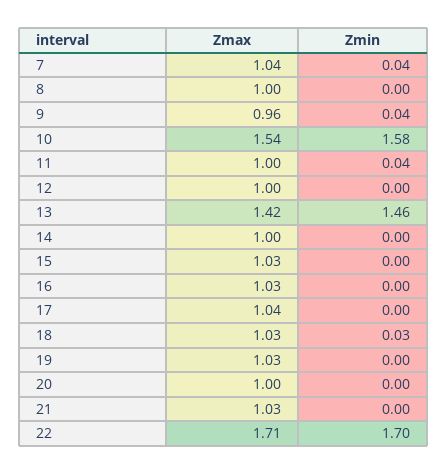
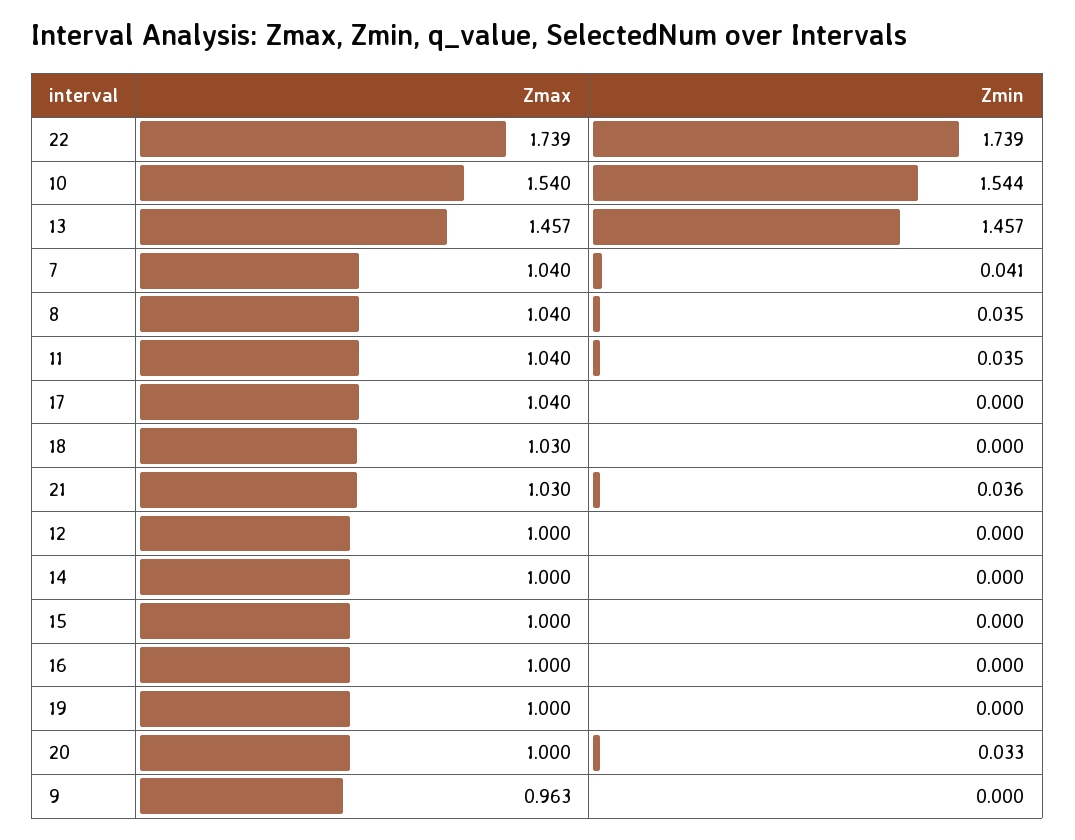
Zmax, 8: 1 -> 1.04
Zmin, 8: 0 -> 0.035
Zmin, 9: 0.04 -> 0
Zmin, 10: 1.58 -> 1.544
Zmax, 11: 1 -> 1.04
Zmax, 13: 1.42 -> 1.457
Zmax, 15: 1.03 -> 1
Zmax, 16: 1.03 -> 1
Zmin, 18: 0.03 -> 0
Zmax, 19: 1.03 -> 1
Zmin, 20: 0 -> 0.033
Zmin, 21: 0 -> 0.036
Zmax, 22: 1.71 -> 1.739
Zmin, 22: 1.7 -> 1.739

